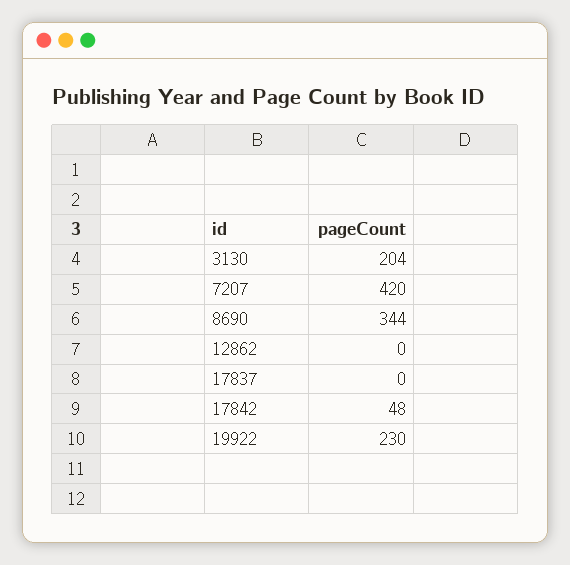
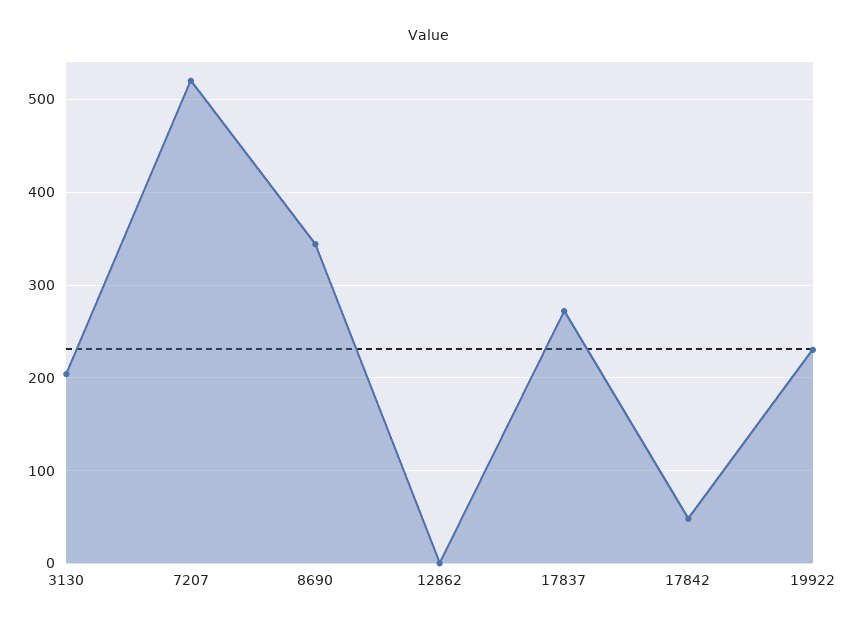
7207: 420 -> 520
17837: 0 -> 270

